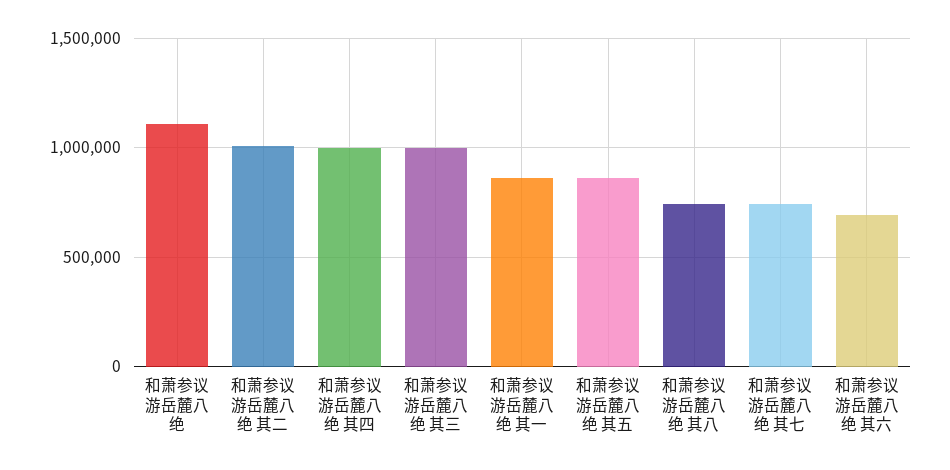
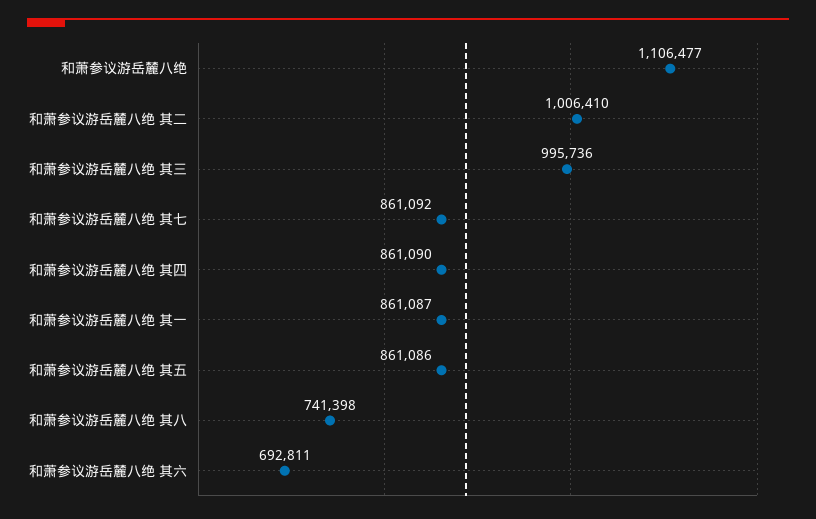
和萧参议游岳麓八绝 其四: 1000000 -> 861090
和萧参议游岳麓八绝 其七: 750000 -> 861092

